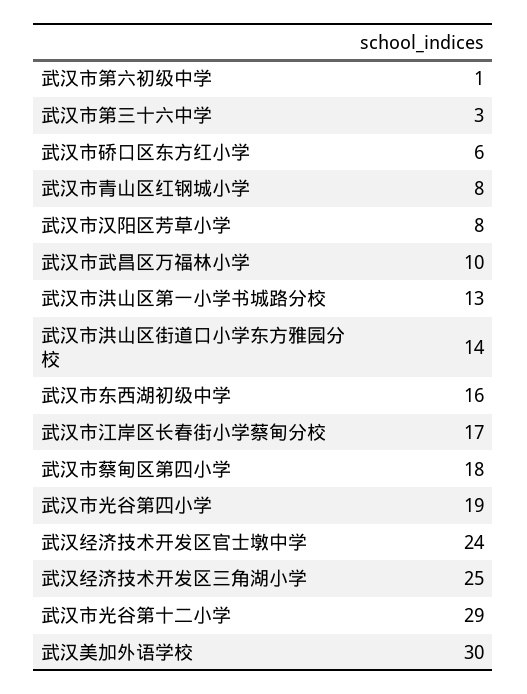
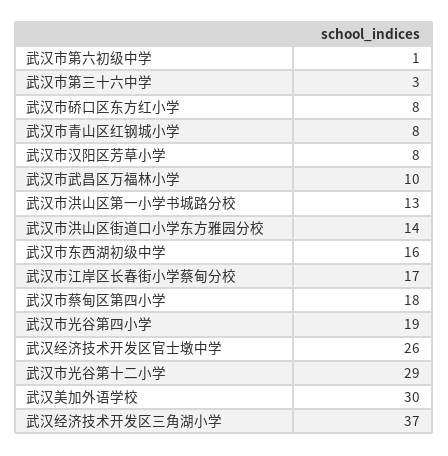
武汉市硚口区东方红小学: 6 -> 8
武汉经济技术开发区官士墩中学: 24 -> 26
武汉经济技术开发区三角湖小学: 25 -> 37

